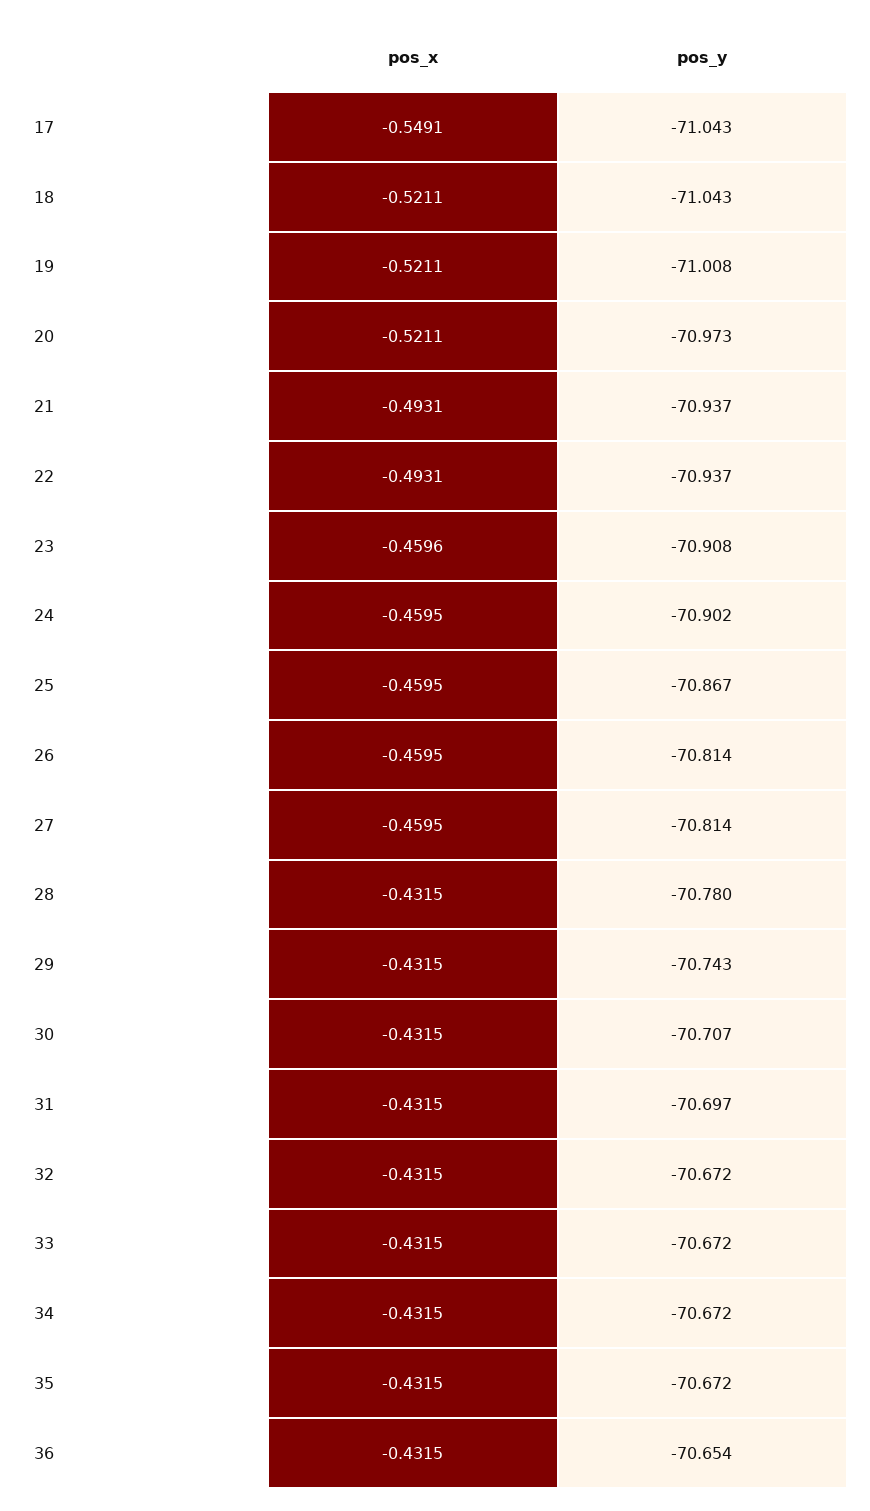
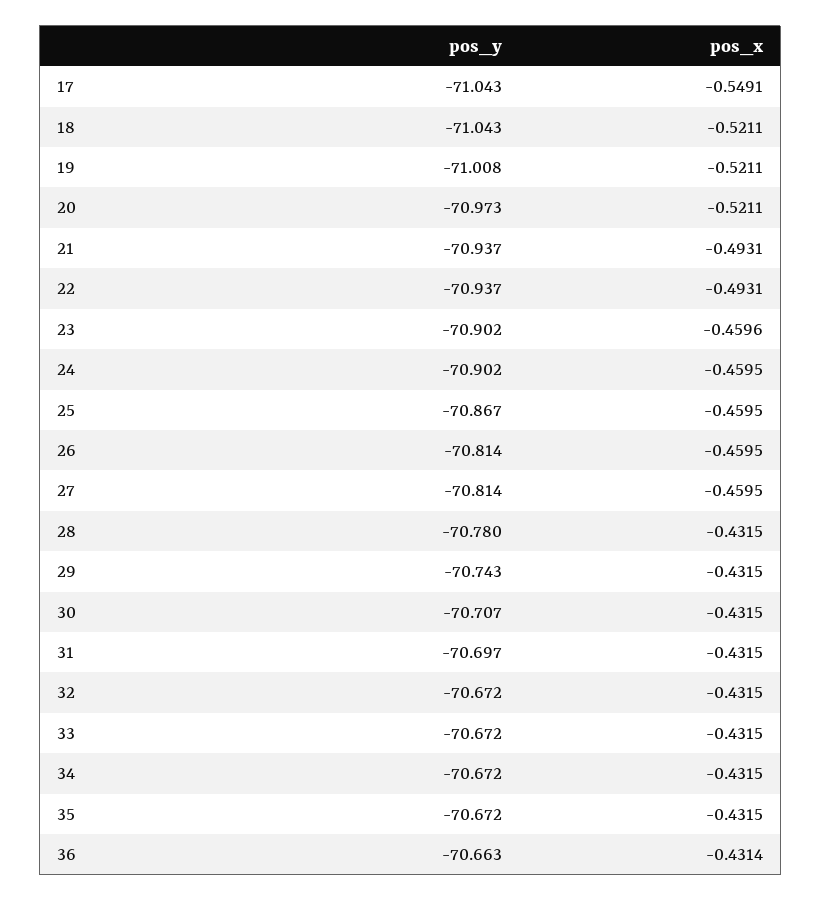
pos_y, 23: -70.908 -> -70.902
pos_x, 36: -0.4315 -> -0.4314
pos_y, 36: -70.654 -> -70.663

